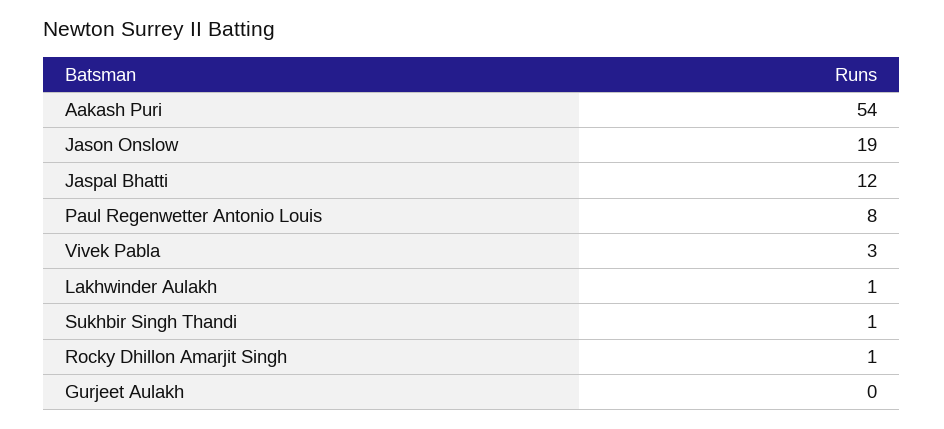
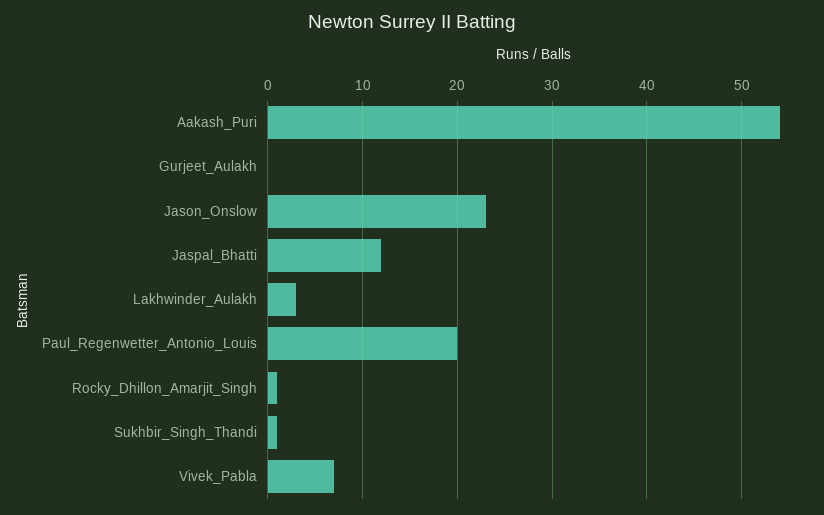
Jason Onslow: 19 -> 23
Paul Regenwetter Antonio Louis: 8 -> 20
Vivek Pabla: 3 -> 7
Lakhwinder Aulakh: 1 -> 3

